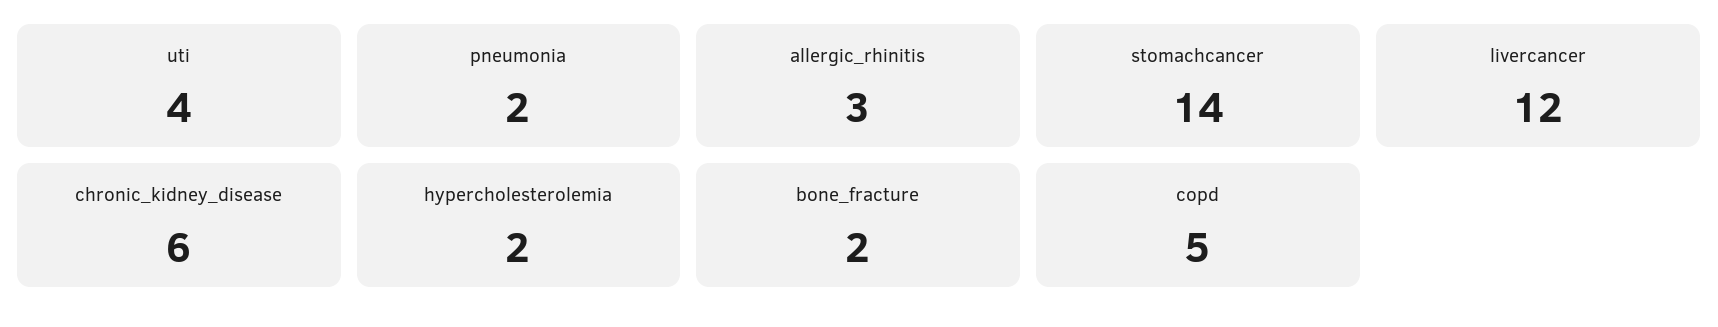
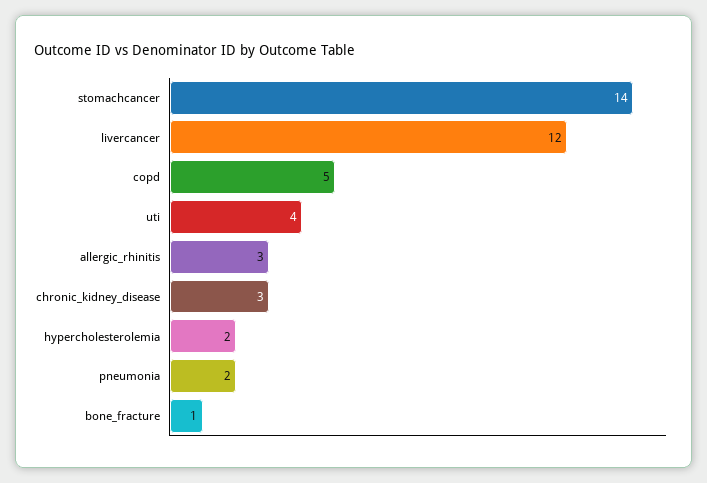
chronic_kidney_disease: 6 -> 3
bone_fracture: 2 -> 1

